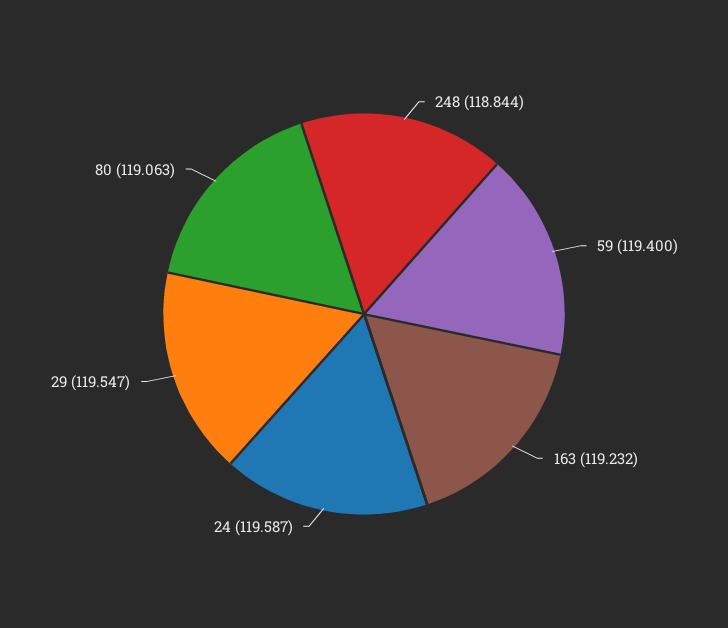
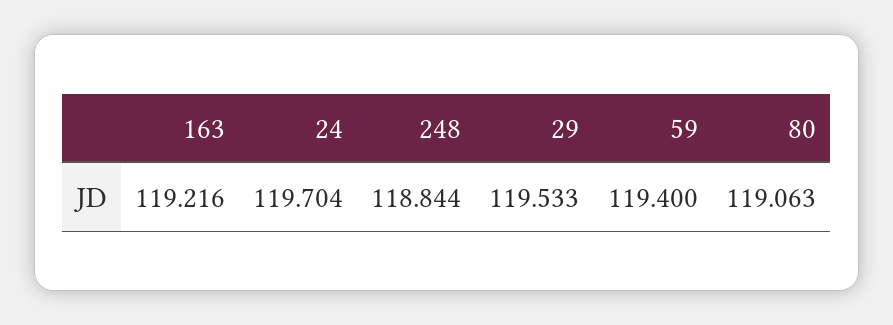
163: 119.232 -> 119.216
24: 119.587 -> 119.704
29: 119.547 -> 119.533

